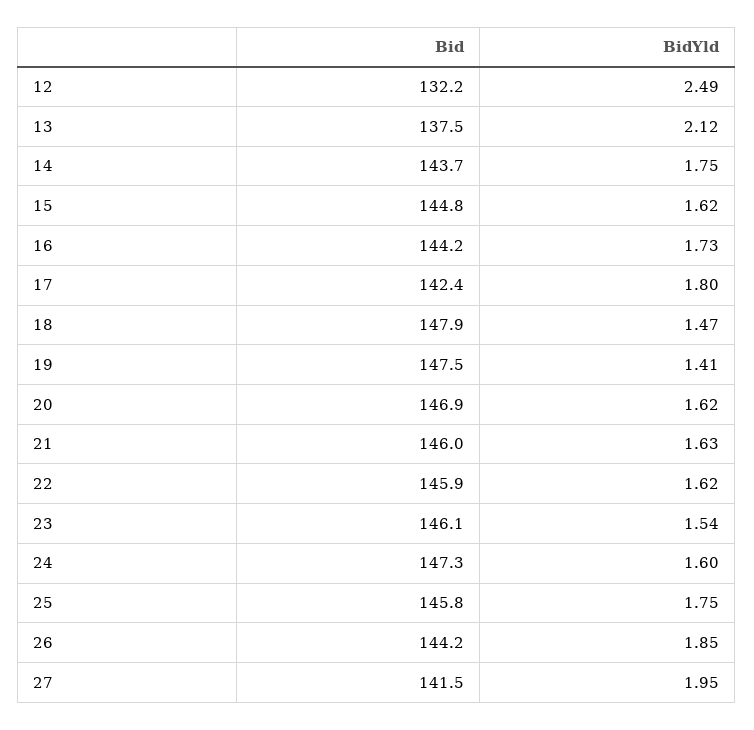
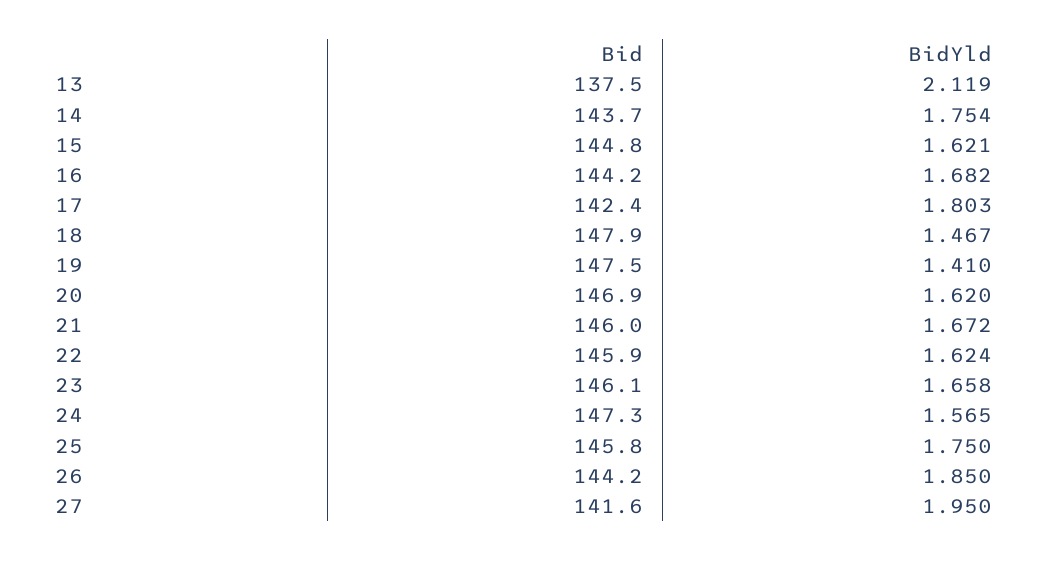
Bid, 12: 132.2 -> none
BidYld, 12: 2.49 -> none
BidYld, 16: 1.73 -> 1.682
BidYld, 21: 1.63 -> 1.672
BidYld, 23: 1.54 -> 1.658
BidYld, 24: 1.6 -> 1.565
Bid, 27: 141.5 -> 141.6

